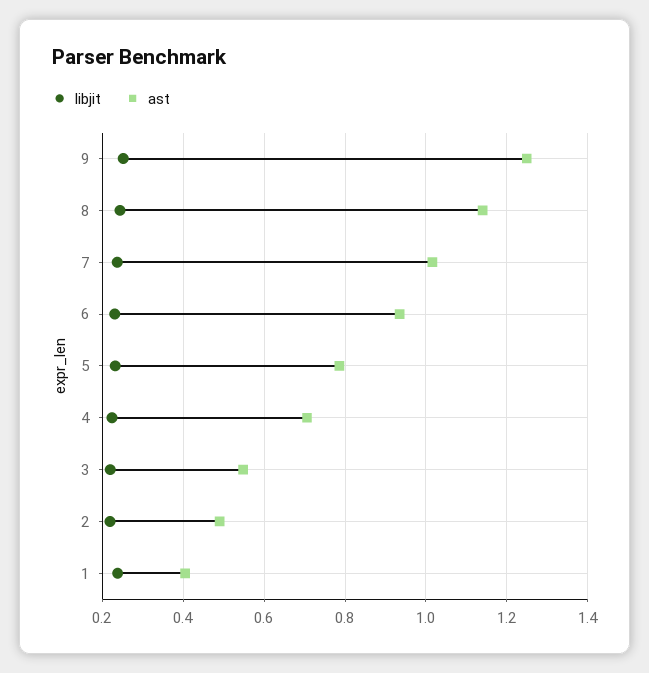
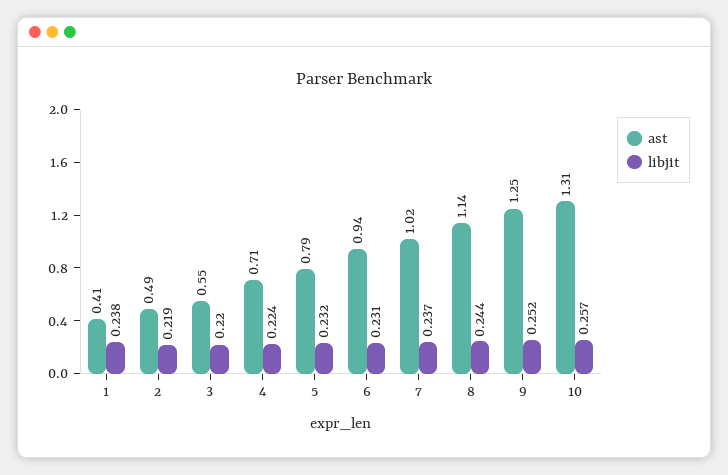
ast, 10: none -> 1.31
libjit, 10: none -> 0.257

